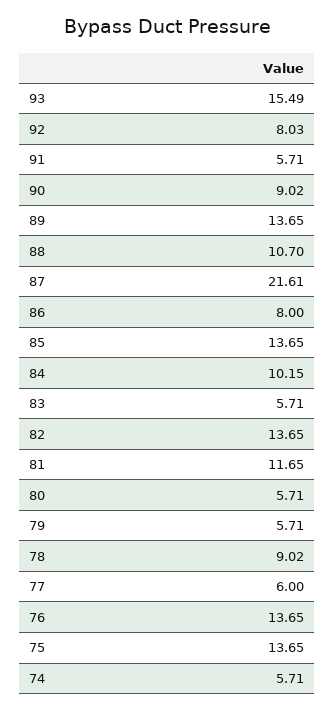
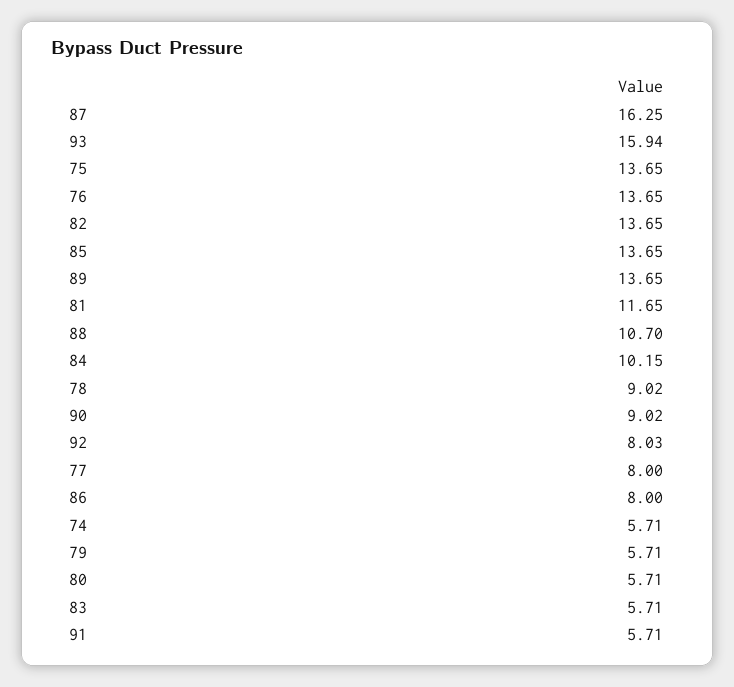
93: 15.49 -> 15.94
87: 21.61 -> 16.25
77: 6 -> 8

